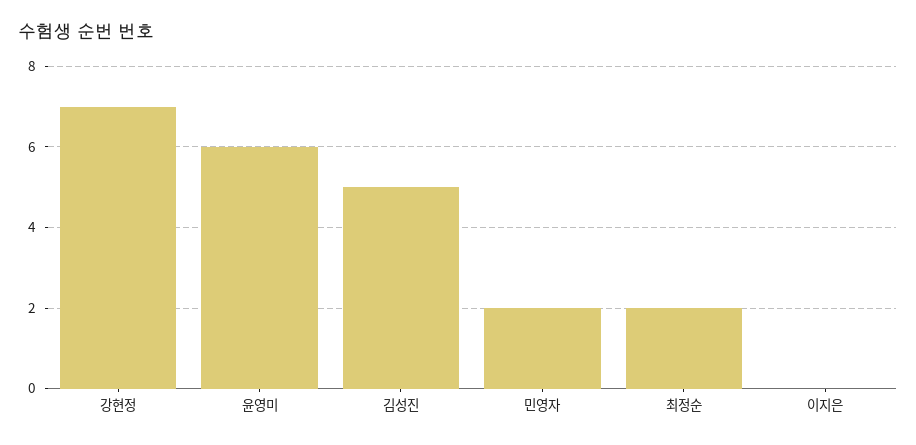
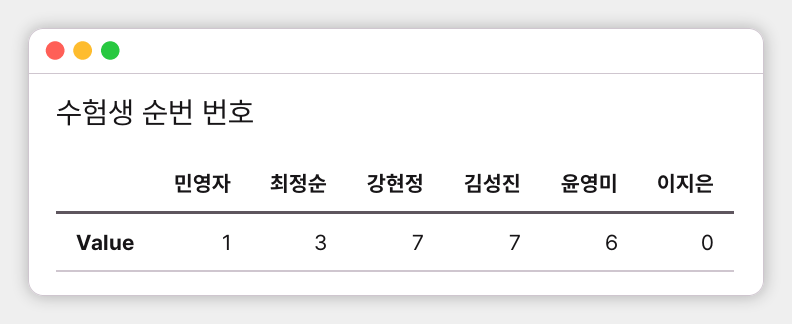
김성진: 5 -> 7
민영자: 2 -> 1
최정순: 2 -> 3

